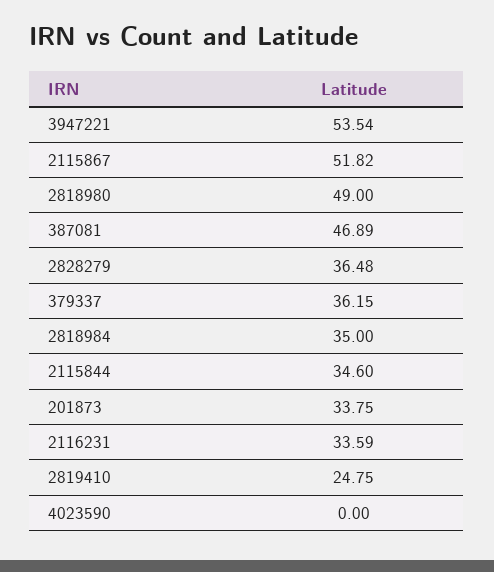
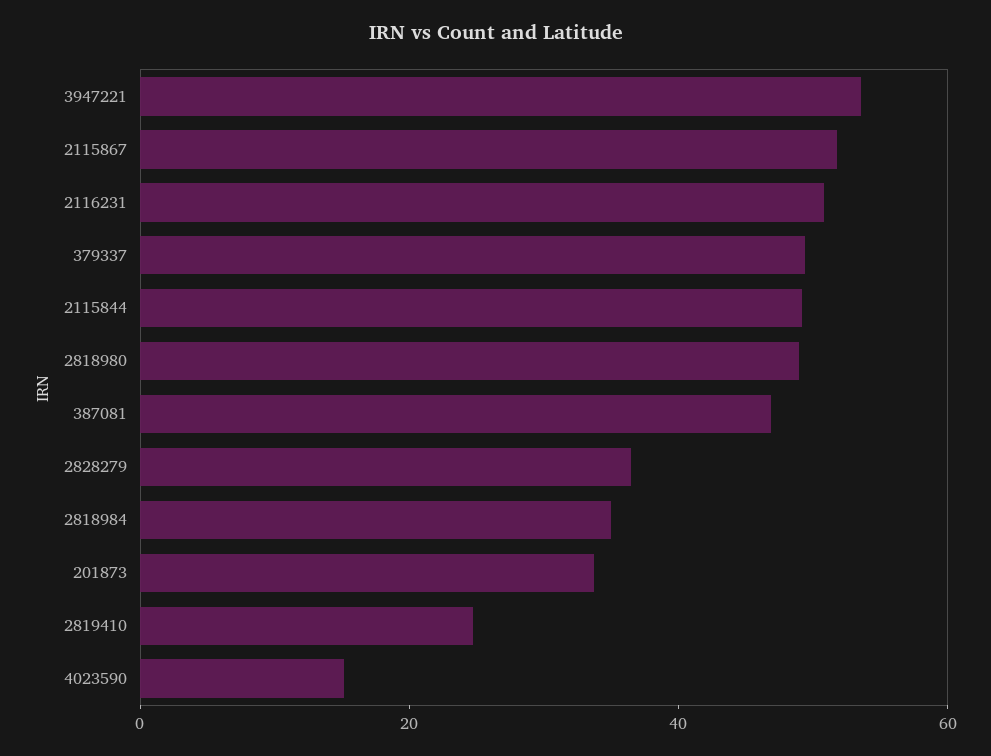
379337: 36.15 -> 50
2115844: 34.6 -> 50
2116231: 33.59 -> 50
4023590: 0 -> 15

